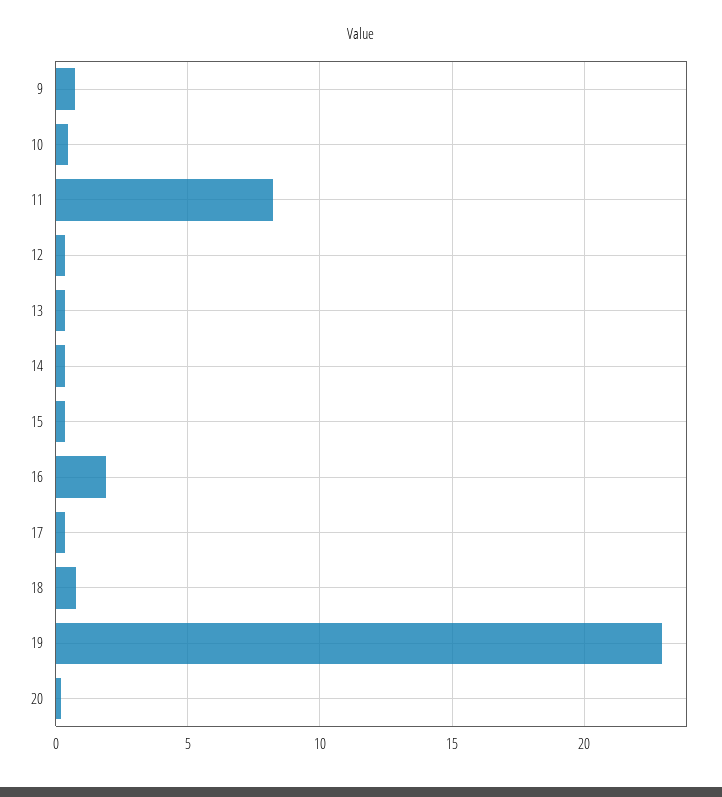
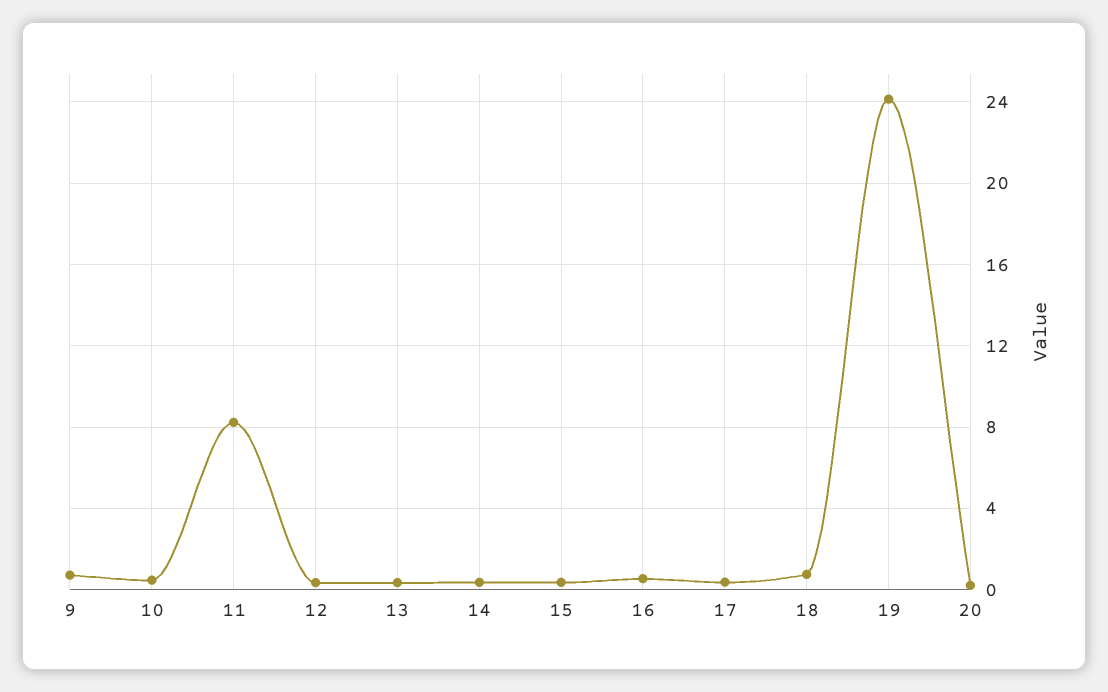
16: 2 -> 0.5
19: 23 -> 24

